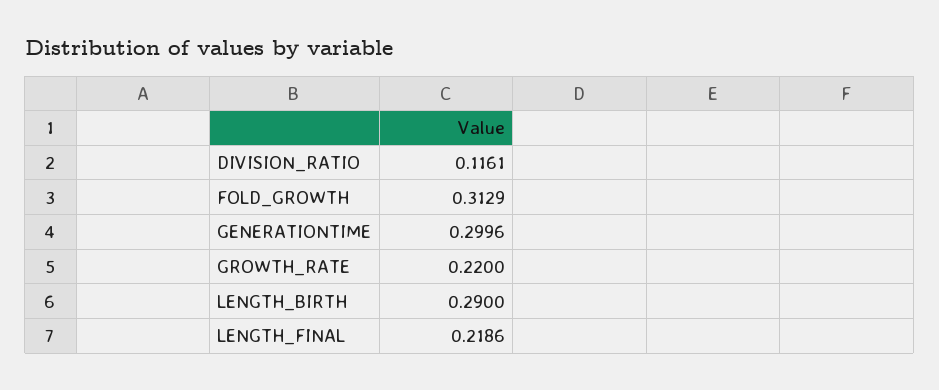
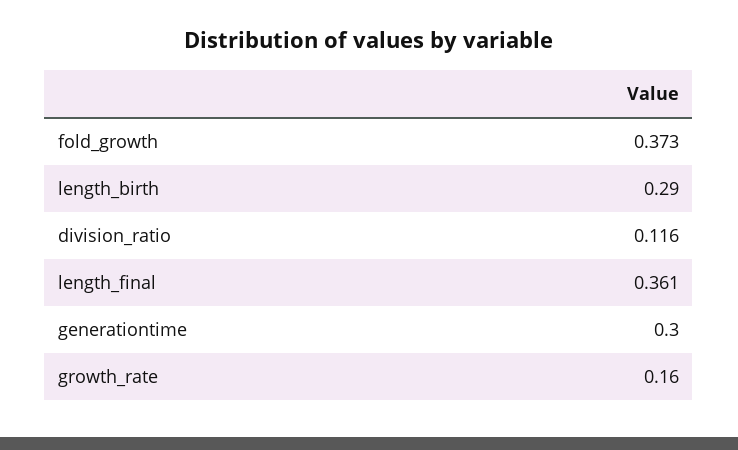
FOLD_GROWTH: 0.3129 -> 0.373
GROWTH_RATE: 0.22 -> 0.16
LENGTH_FINAL: 0.2186 -> 0.361

